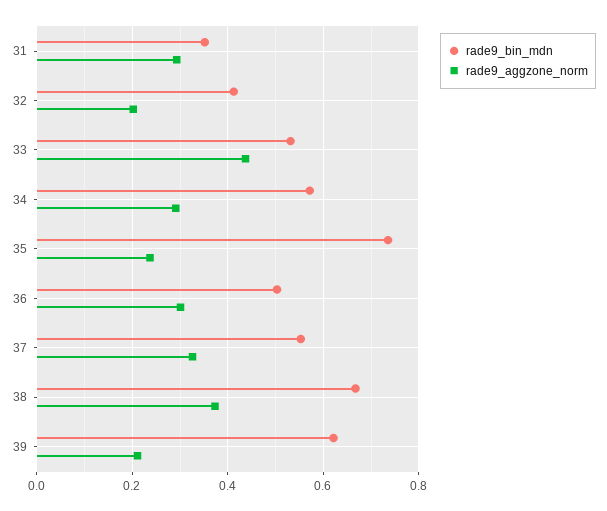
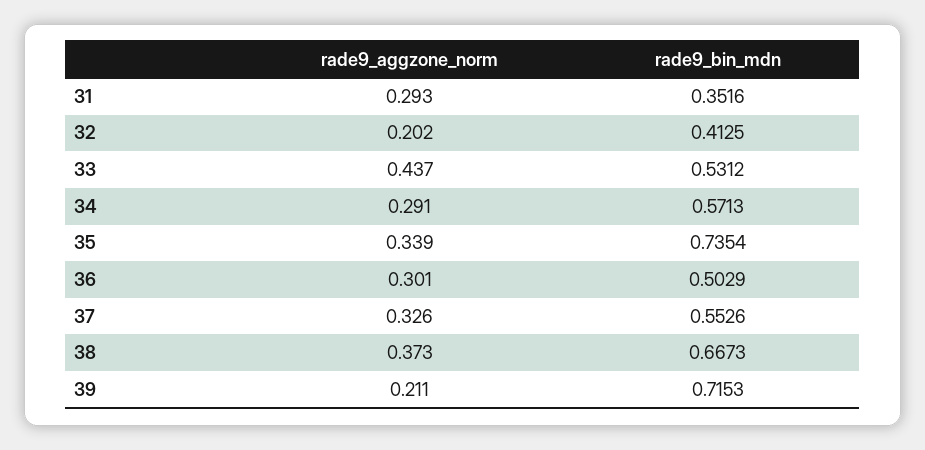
rade9_aggzone_norm, 35: 0.24 -> 0.339
rade9_bin_mdn, 39: 0.62 -> 0.7153

